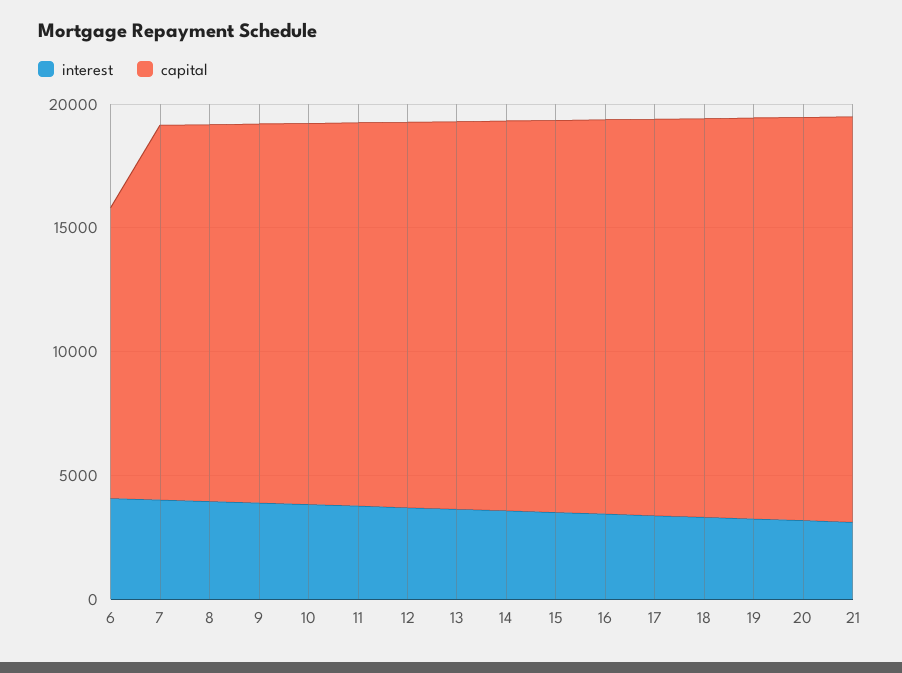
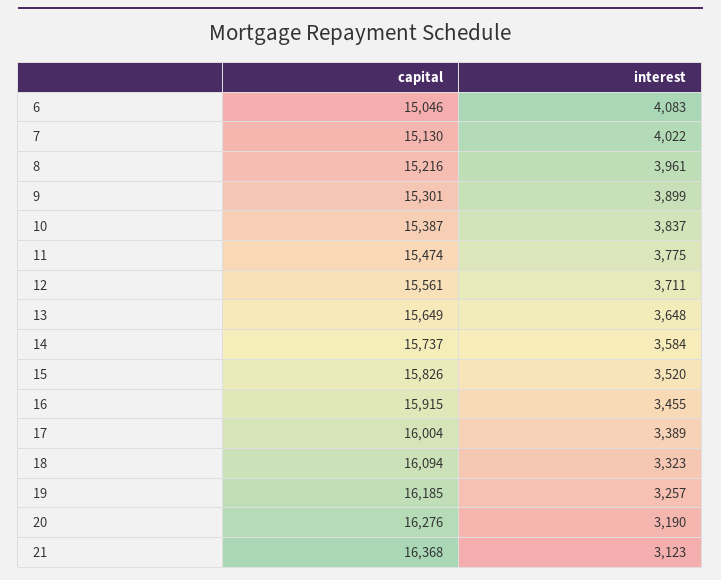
capital, 6: 12000 -> 15046

